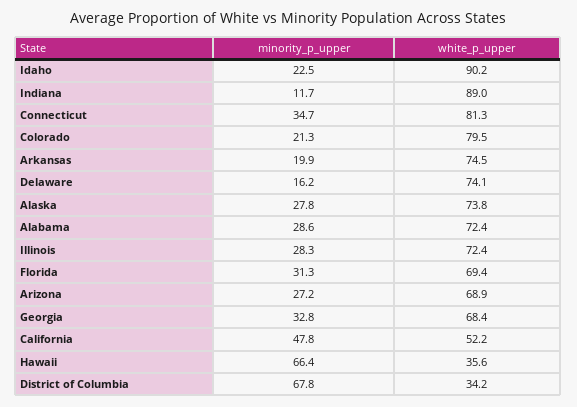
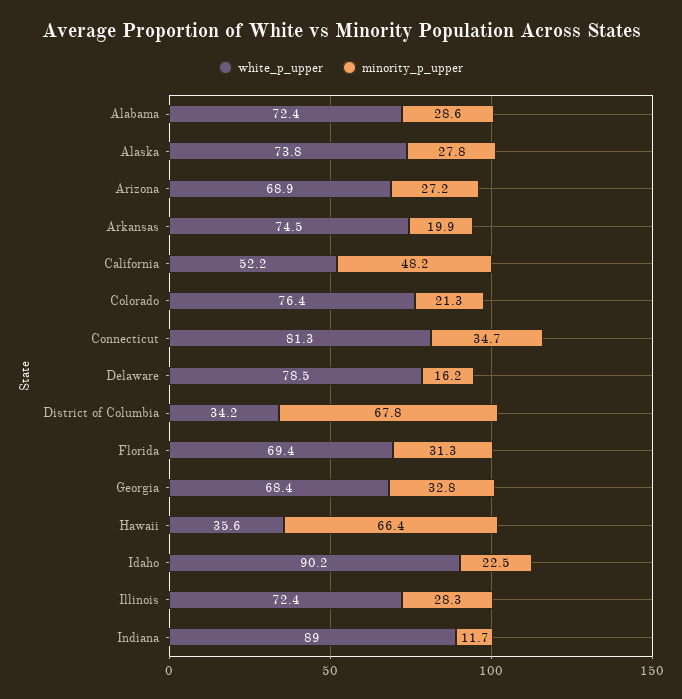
white_p_upper, Colorado: 79.5 -> 76.4
white_p_upper, Delaware: 74.1 -> 78.5
minority_p_upper, California: 47.8 -> 48.2

